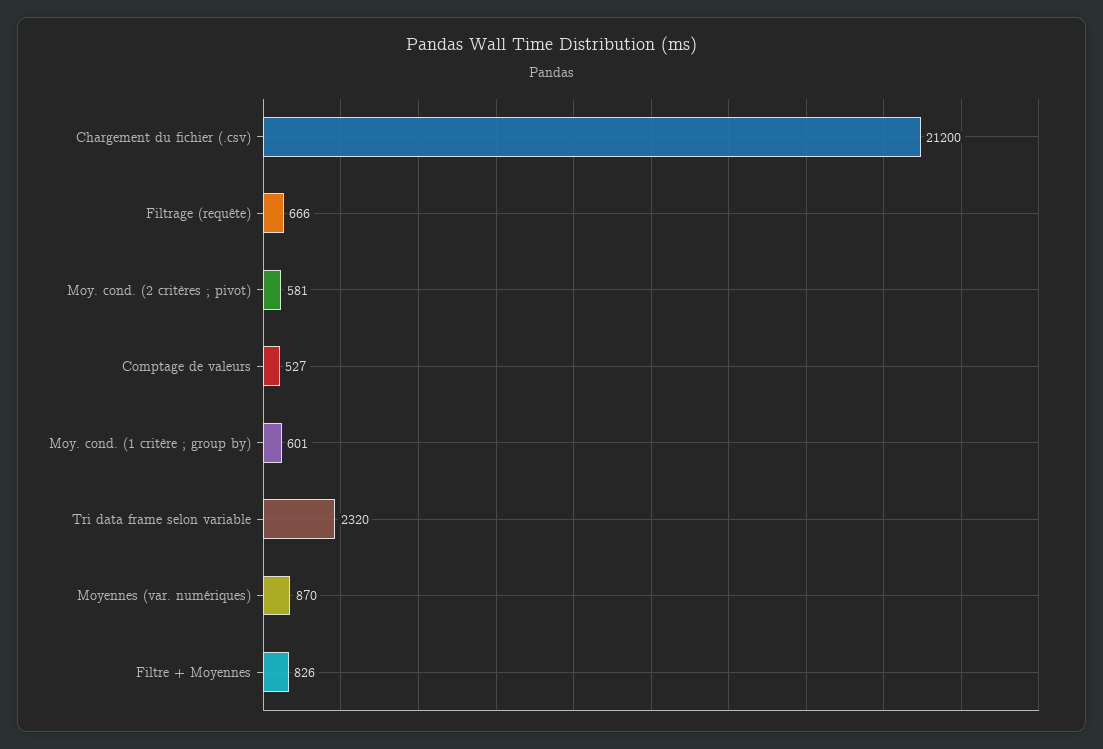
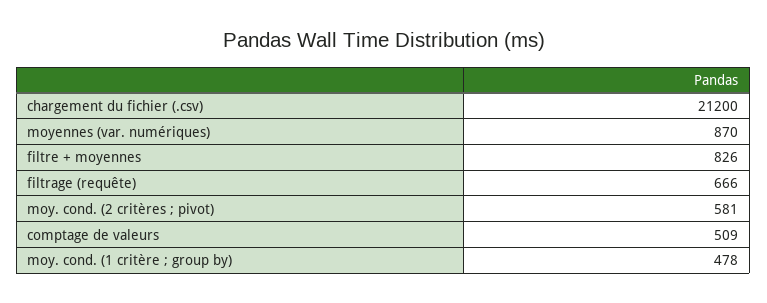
Comptage de valeurs: 527 -> 509
Moy. cond. (1 critère ; group by): 601 -> 478
Tri data frame selon variable: 2320 -> none

